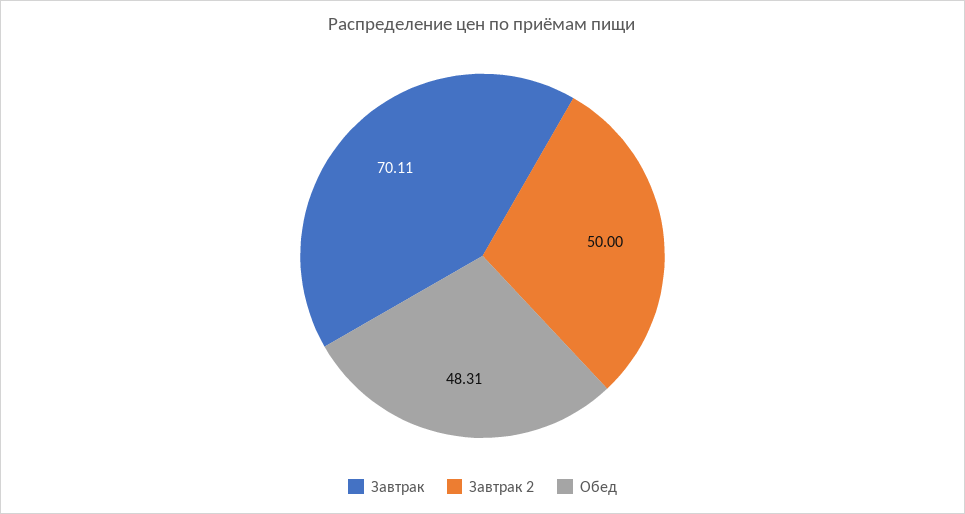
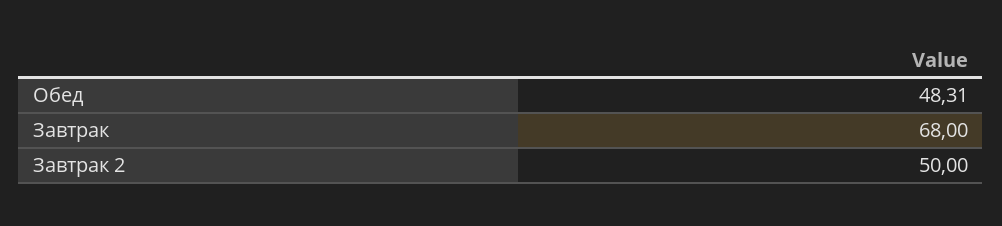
Завтрак: 70.11 -> 68

